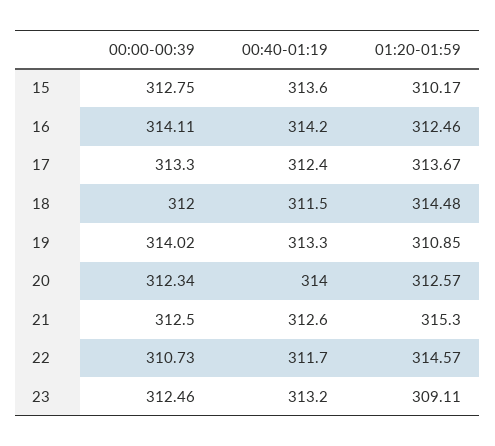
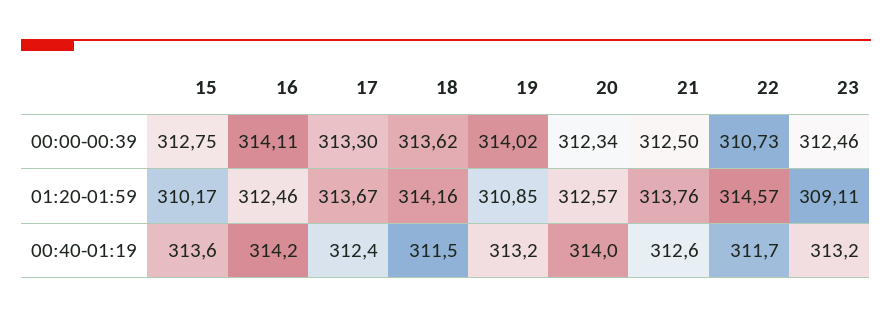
00:00-00:39, 18: 312 -> 313.62
01:20-01:59, 18: 314.48 -> 314.16
00:40-01:19, 19: 313.3 -> 313.2
01:20-01:59, 21: 315.3 -> 313.76

